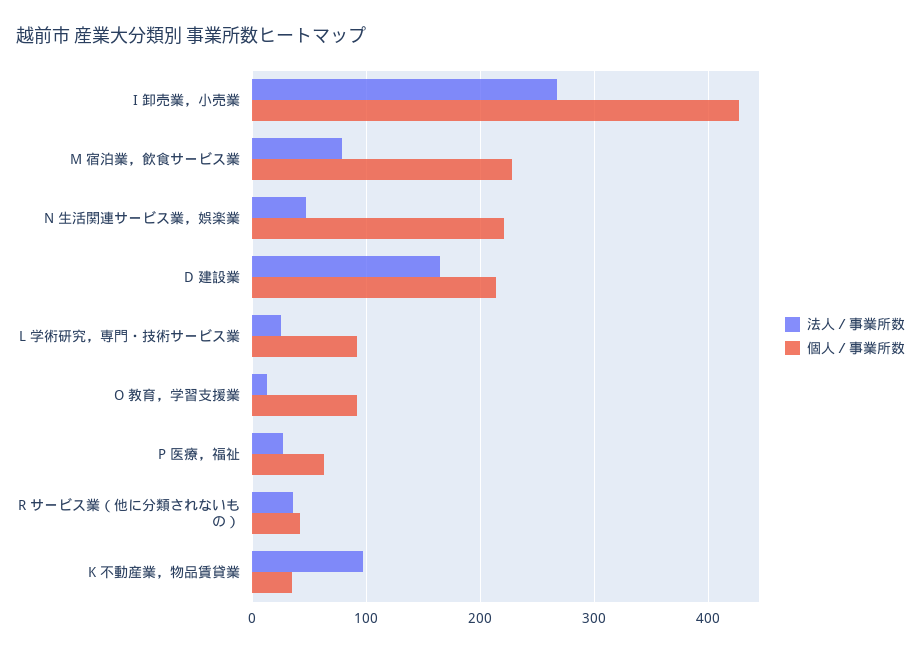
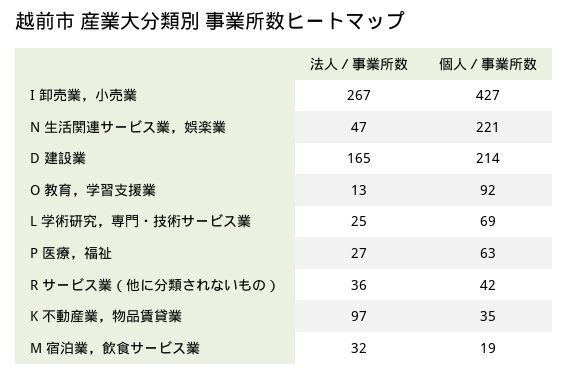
法人／事業所数, M 宿泊業，飲食サービス業: 80 -> 32
個人／事業所数, M 宿泊業，飲食サービス業: 230 -> 19
個人／事業所数, L 学術研究，専門・技術サービス業: 90 -> 69

